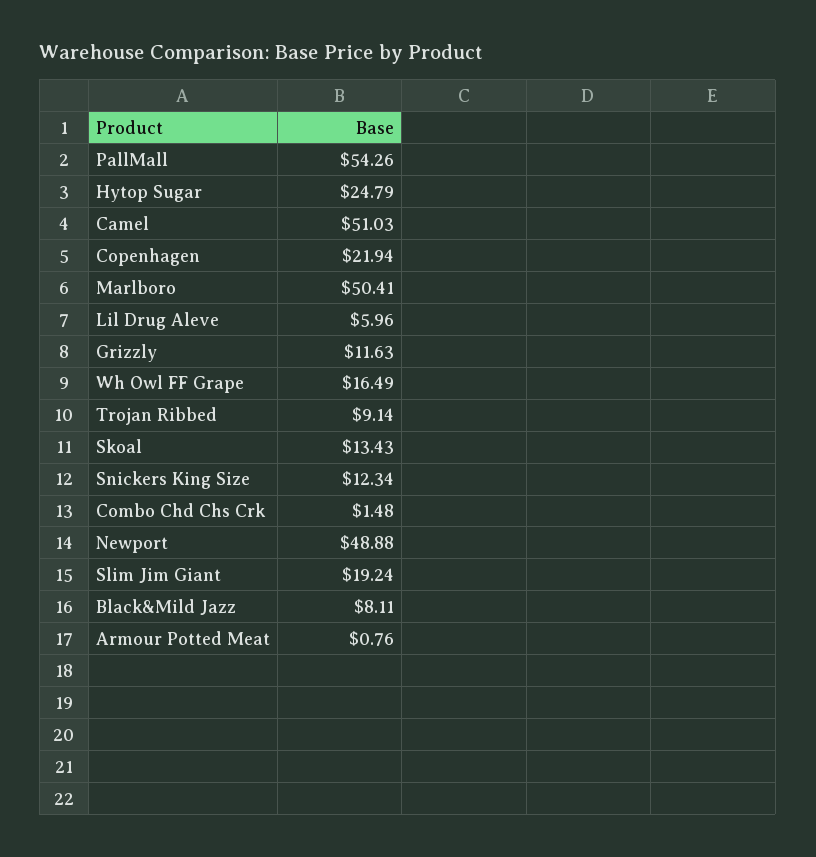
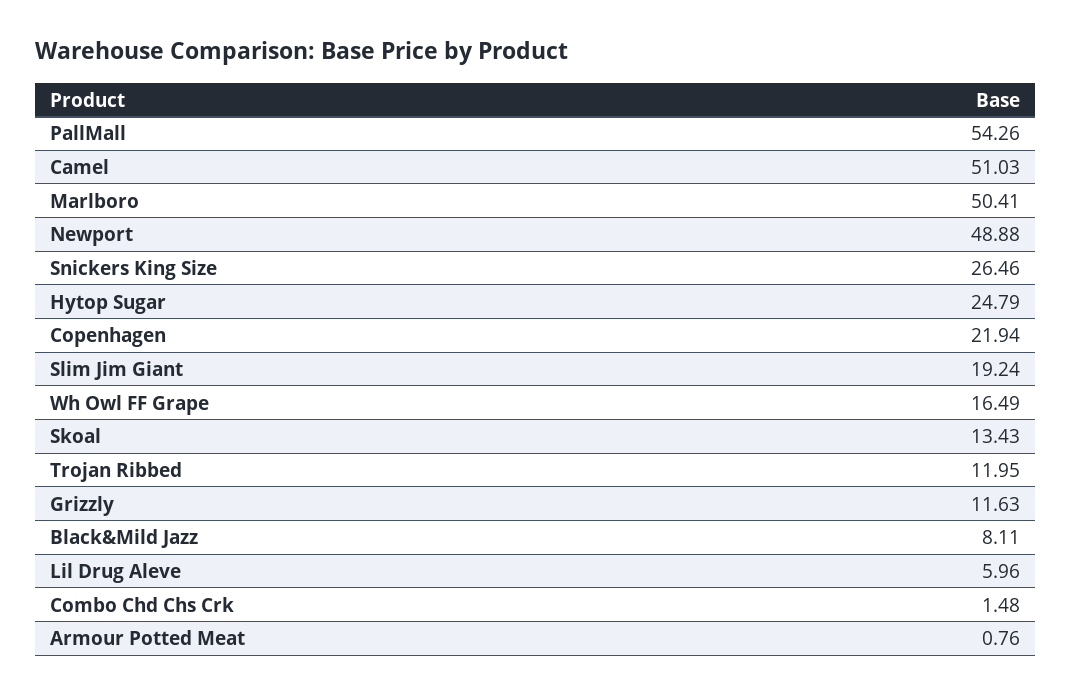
Trojan Ribbed: 9.14 -> 11.95
Snickers King Size: 12.34 -> 26.46

